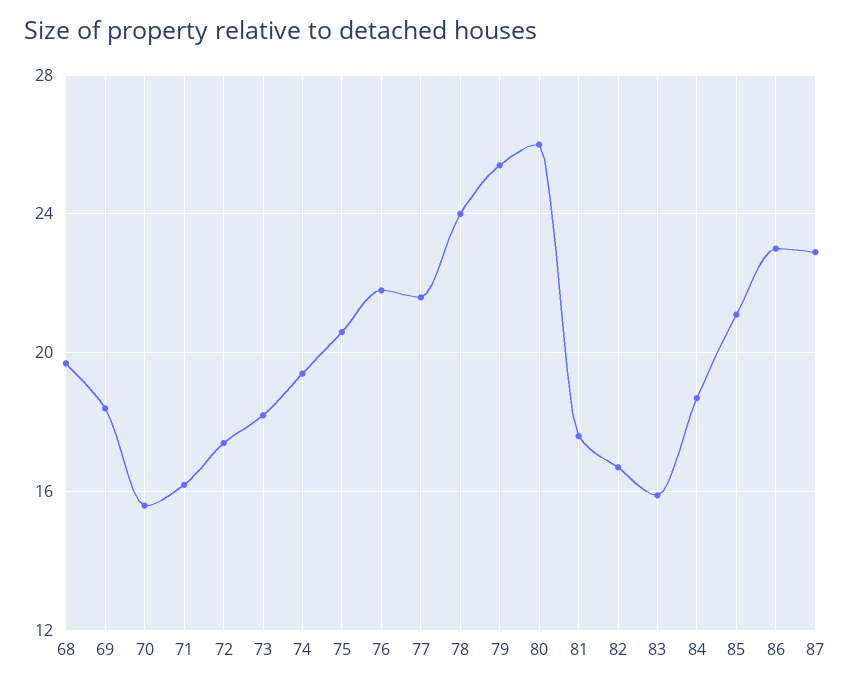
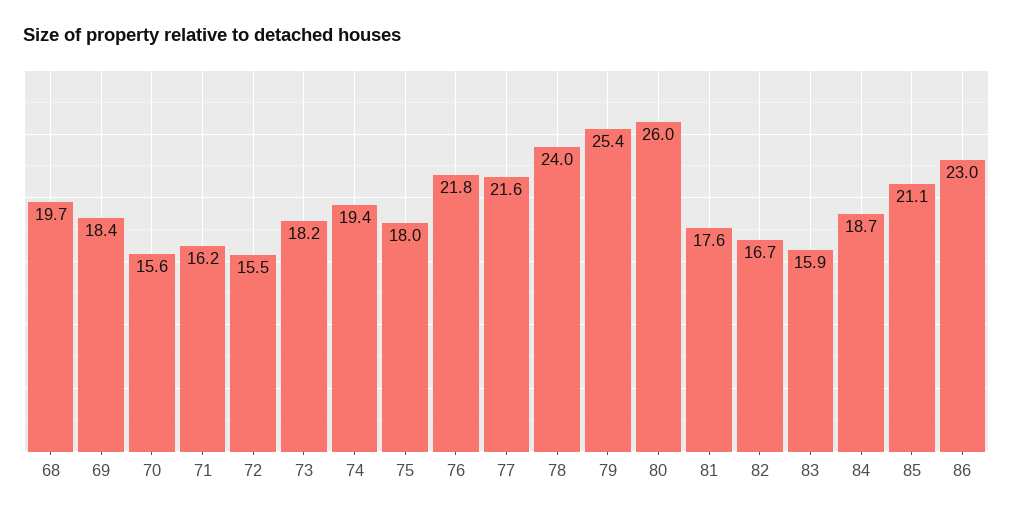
72: 17.5 -> 15.5
75: 20.5 -> 18
87: 23 -> none

